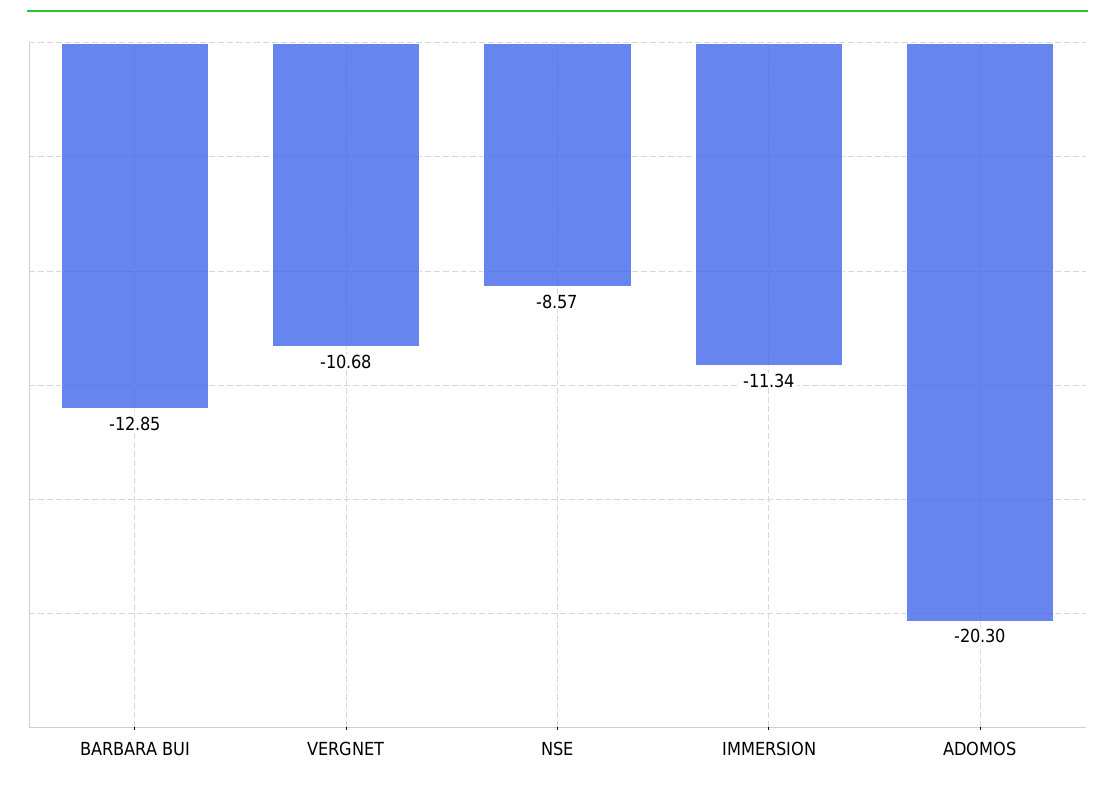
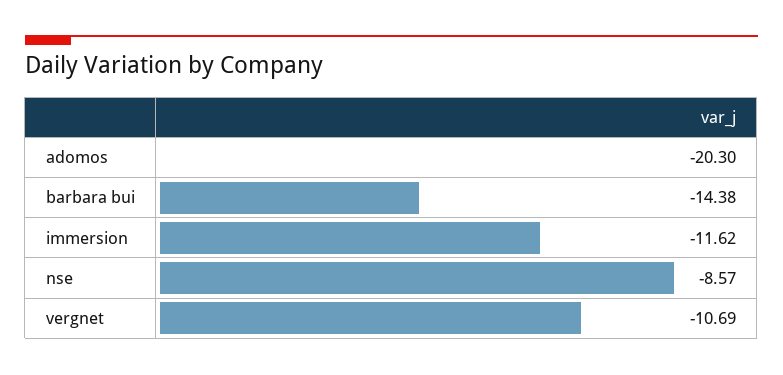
BARBARA BUI: -12.85 -> -14.38
VERGNET: -10.68 -> -10.69
IMMERSION: -11.34 -> -11.62

